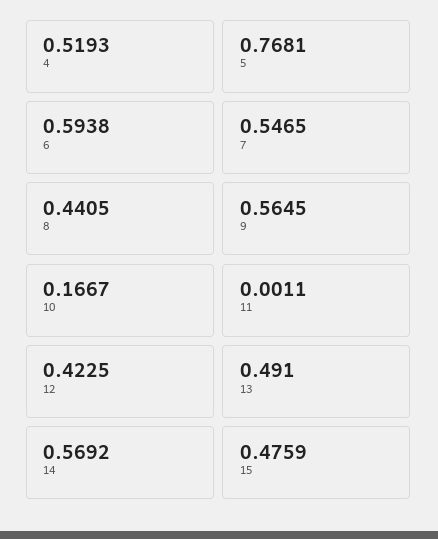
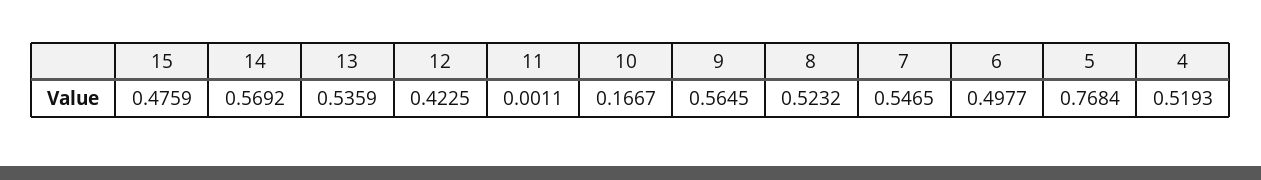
5: 0.7681 -> 0.7684
6: 0.5938 -> 0.4977
8: 0.4405 -> 0.5232
13: 0.491 -> 0.5359

